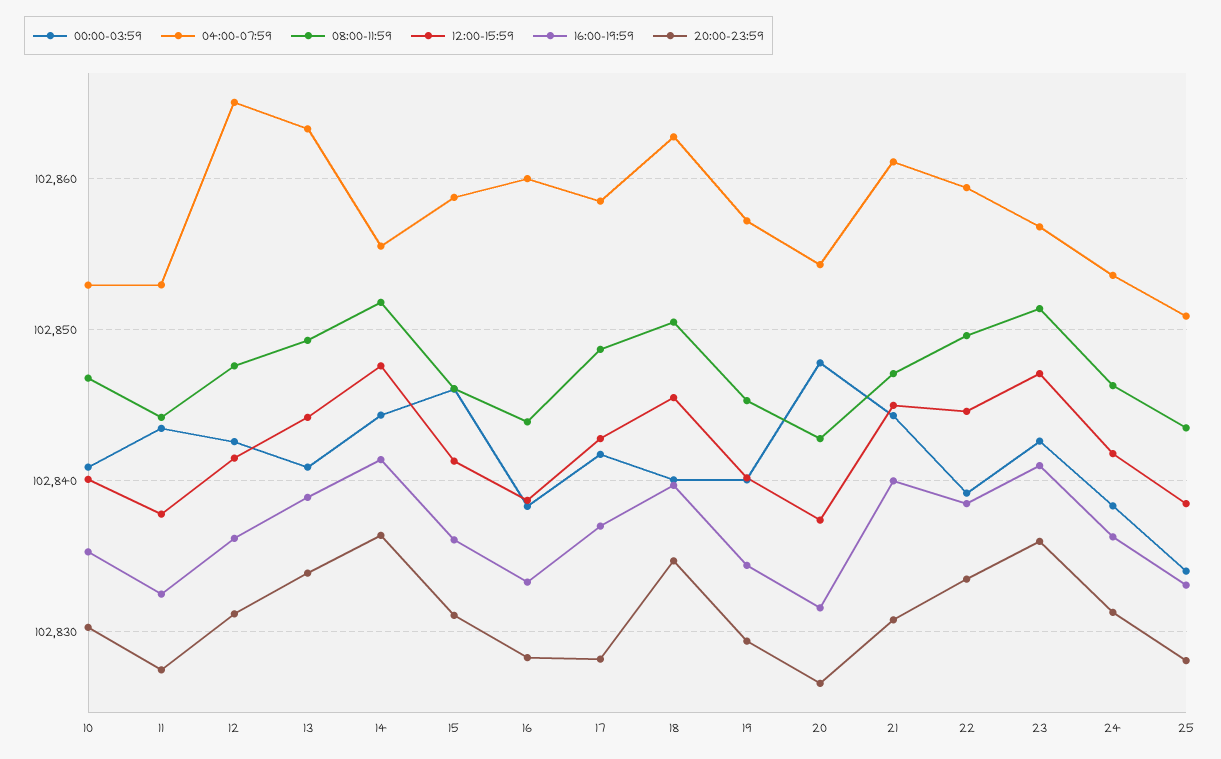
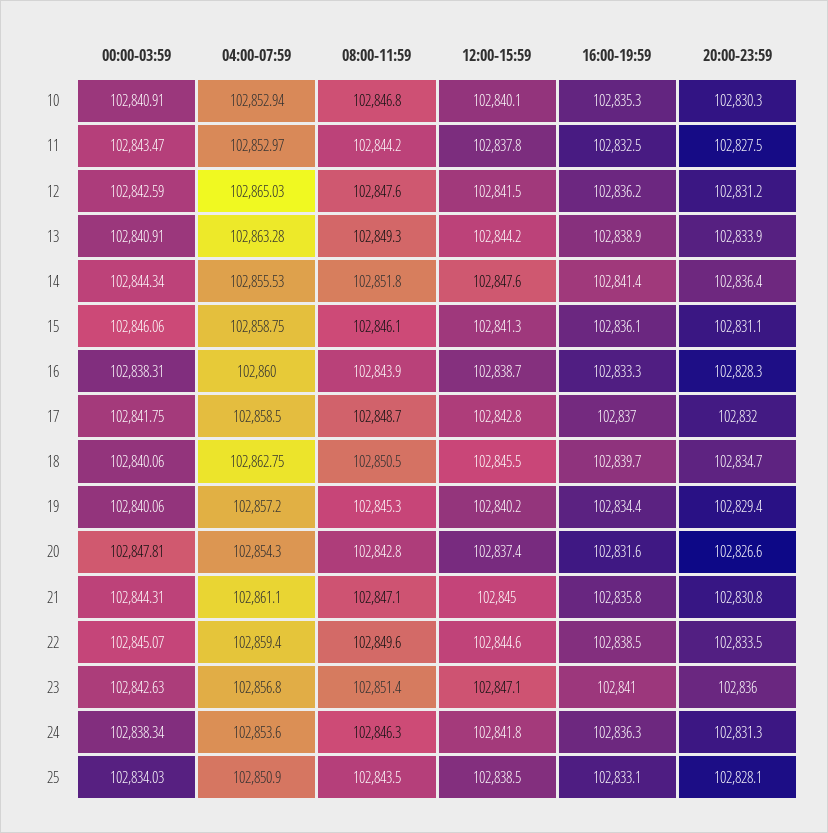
20:00-23:59, 17: 102828 -> 102832
16:00-19:59, 21: 102840 -> 102835.8
00:00-03:59, 22: 102839 -> 102845.07

